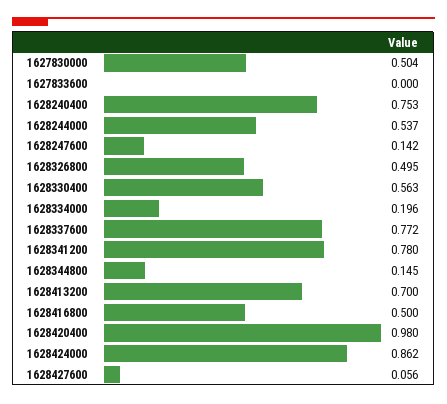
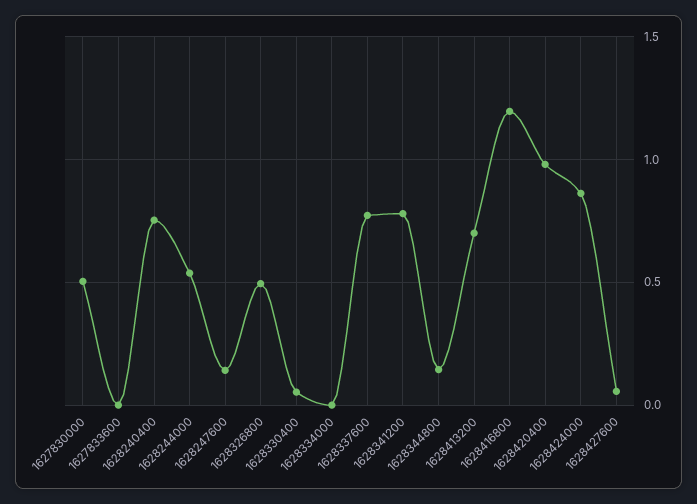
1628330400: 0.563 -> 0.05
1628334000: 0.196 -> 0
1628416800: 0.5 -> 1.2

